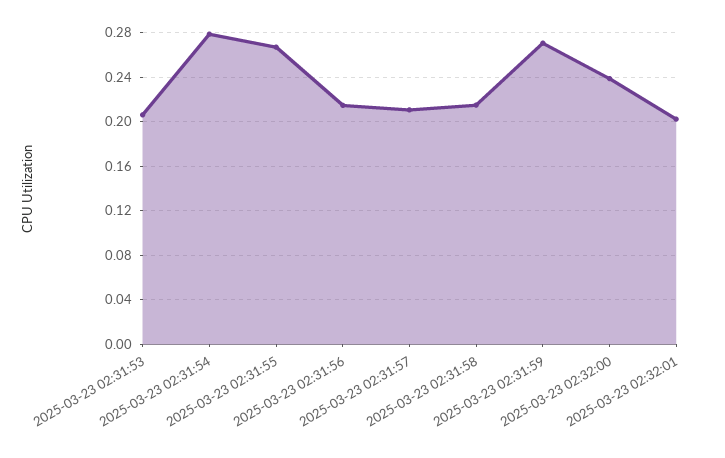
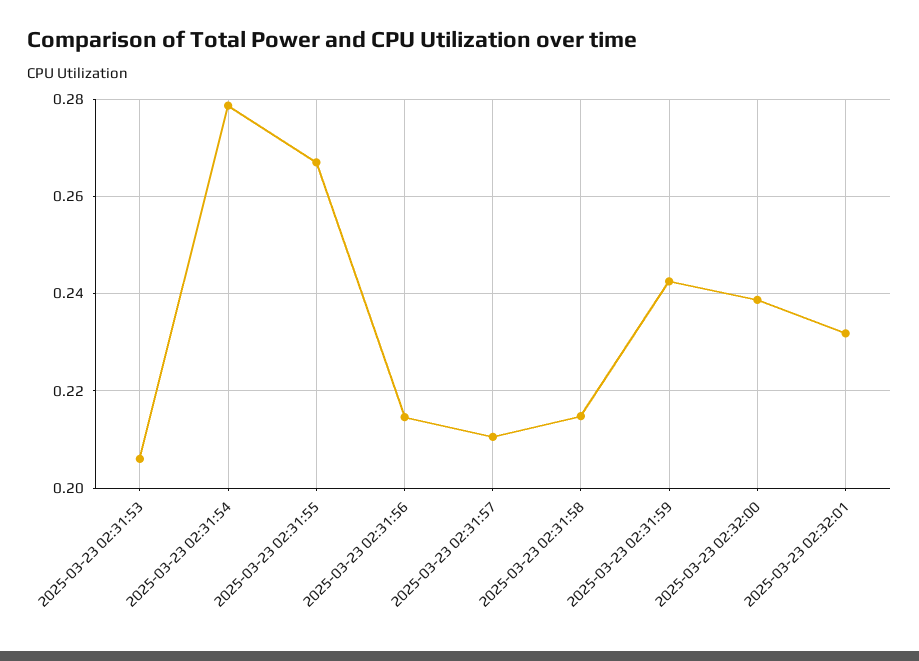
2025-03-23 02:31:59: 0.27 -> 0.242
2025-03-23 02:32:01: 0.2 -> 0.232

